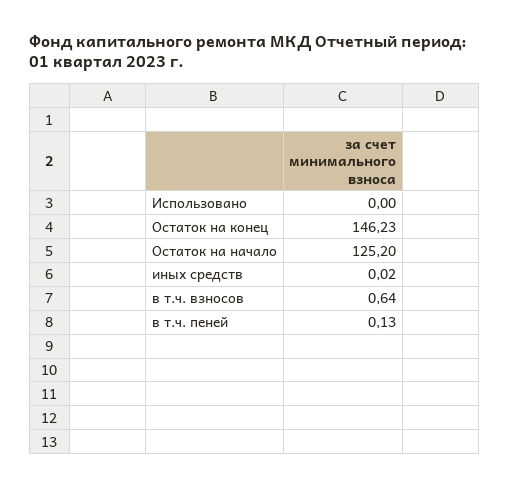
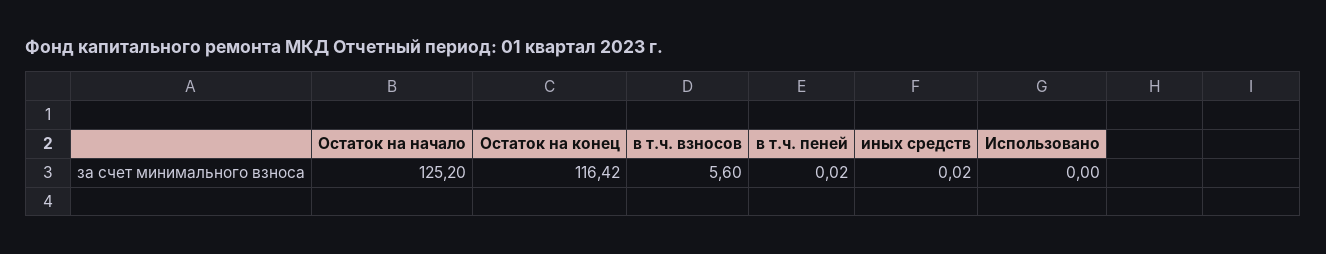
Остаток на конец: 146.23 -> 116.42
в т.ч. взносов: 0.64 -> 5.6
в т.ч. пеней: 0.13 -> 0.02

